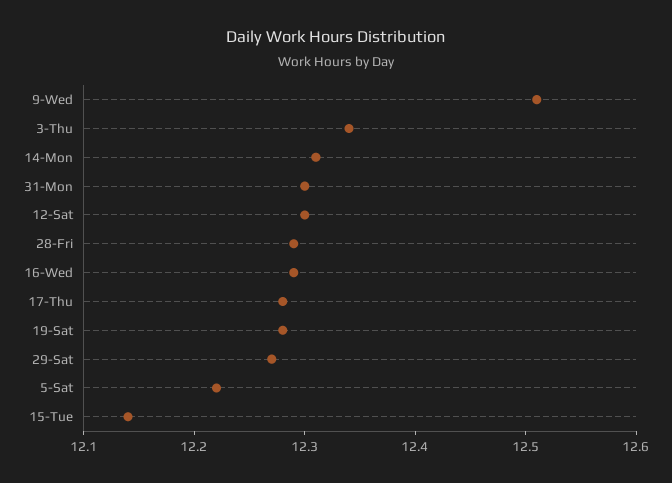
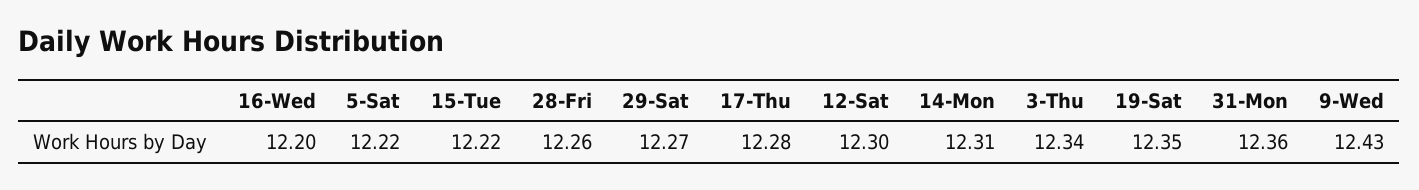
9-Wed: 12.51 -> 12.43
31-Mon: 12.3 -> 12.36
28-Fri: 12.29 -> 12.26
16-Wed: 12.29 -> 12.2
19-Sat: 12.28 -> 12.35
15-Tue: 12.14 -> 12.22

